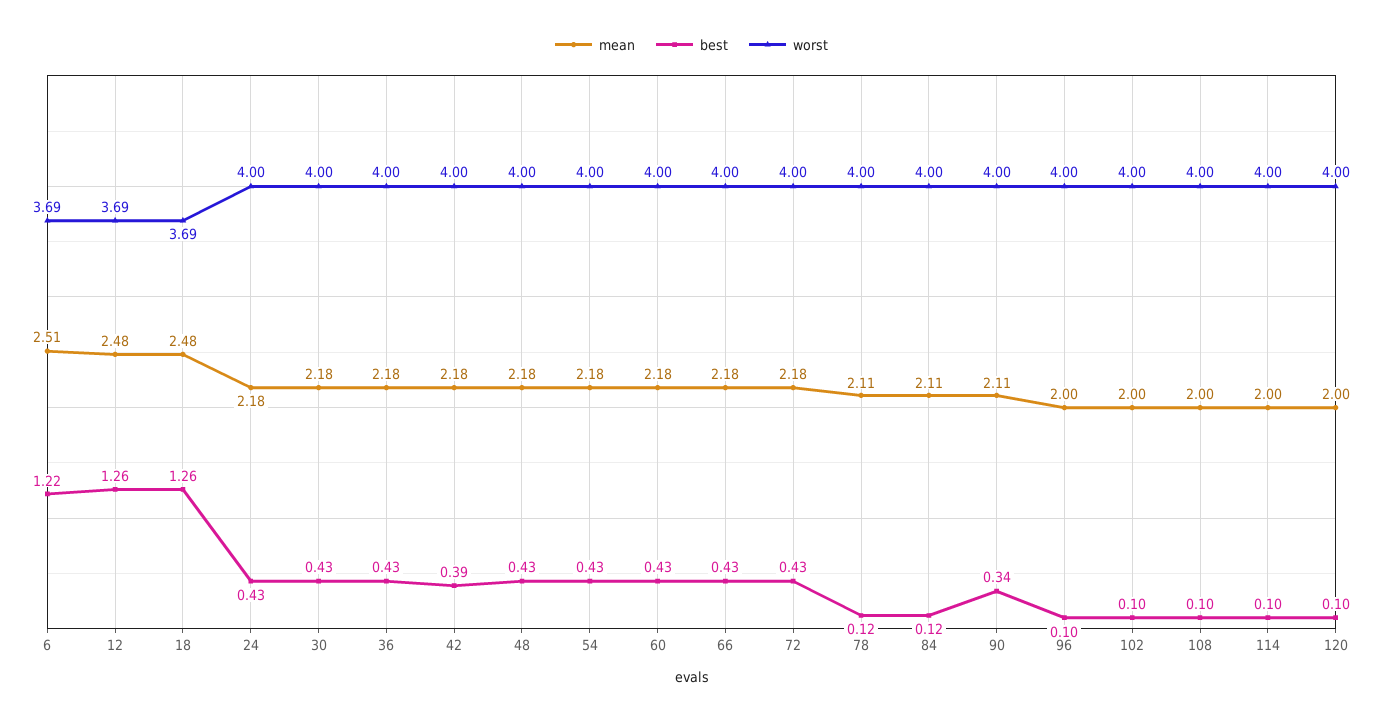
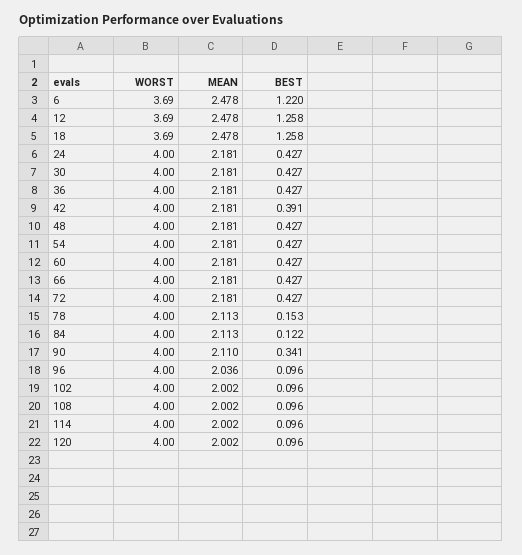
mean, 6: 2.51 -> 2.478
best, 78: 0.12 -> 0.153
mean, 96: 2 -> 2.036

